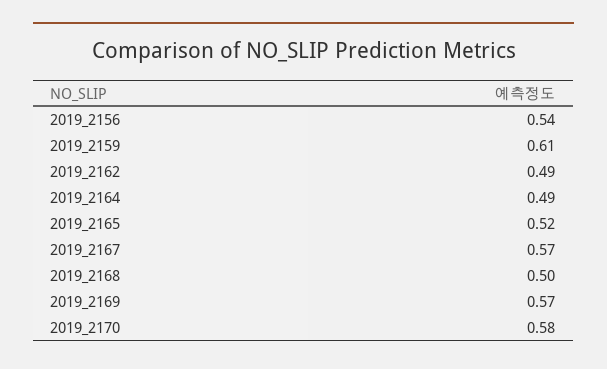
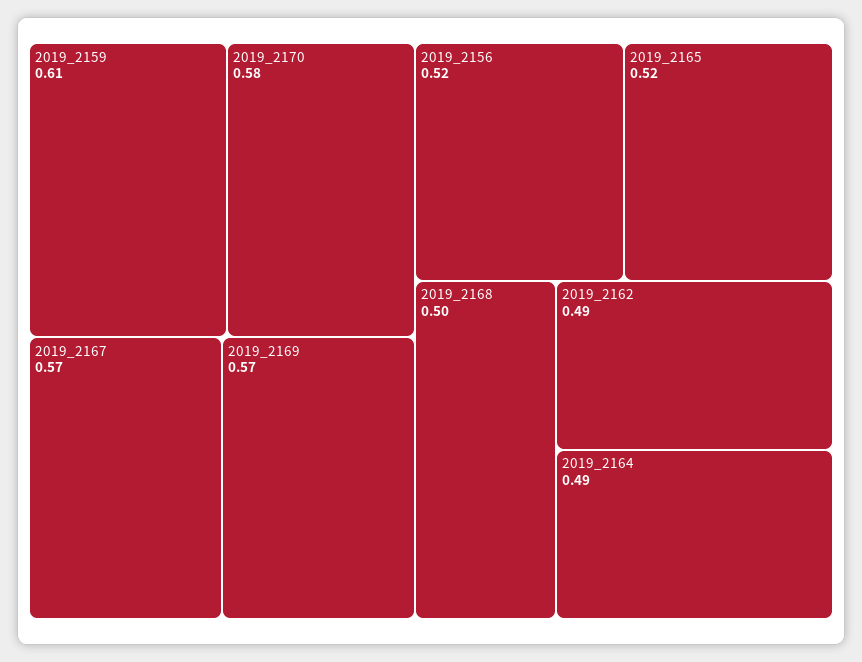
2019_2156: 0.54 -> 0.52

